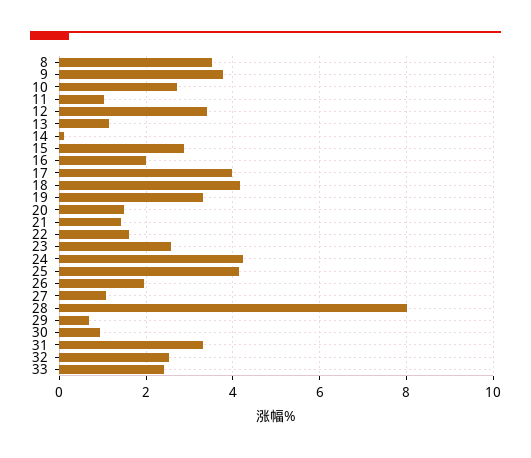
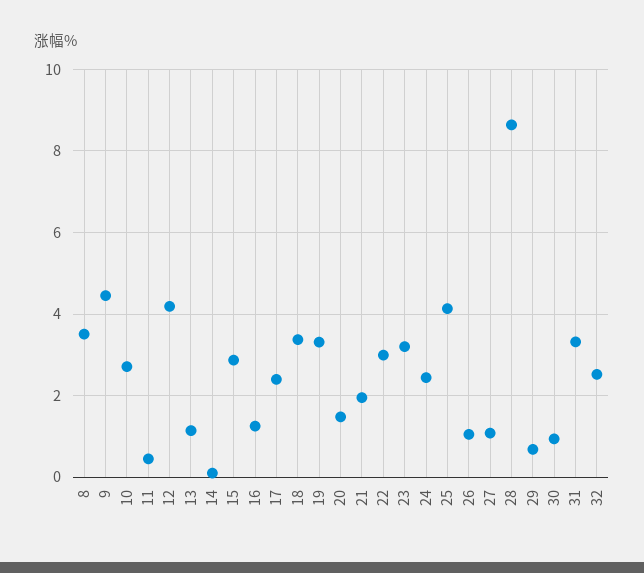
9: 3.8 -> 4.4
11: 1 -> 0.4
12: 3.4 -> 4.2
16: 2 -> 1.2
17: 4 -> 2.4
18: 4.2 -> 3.4
21: 1.4 -> 2
22: 1.6 -> 3
23: 2.6 -> 3.2
24: 4.2 -> 2.4
26: 2 -> 1
28: 8 -> 8.6
33: 2.4 -> none

